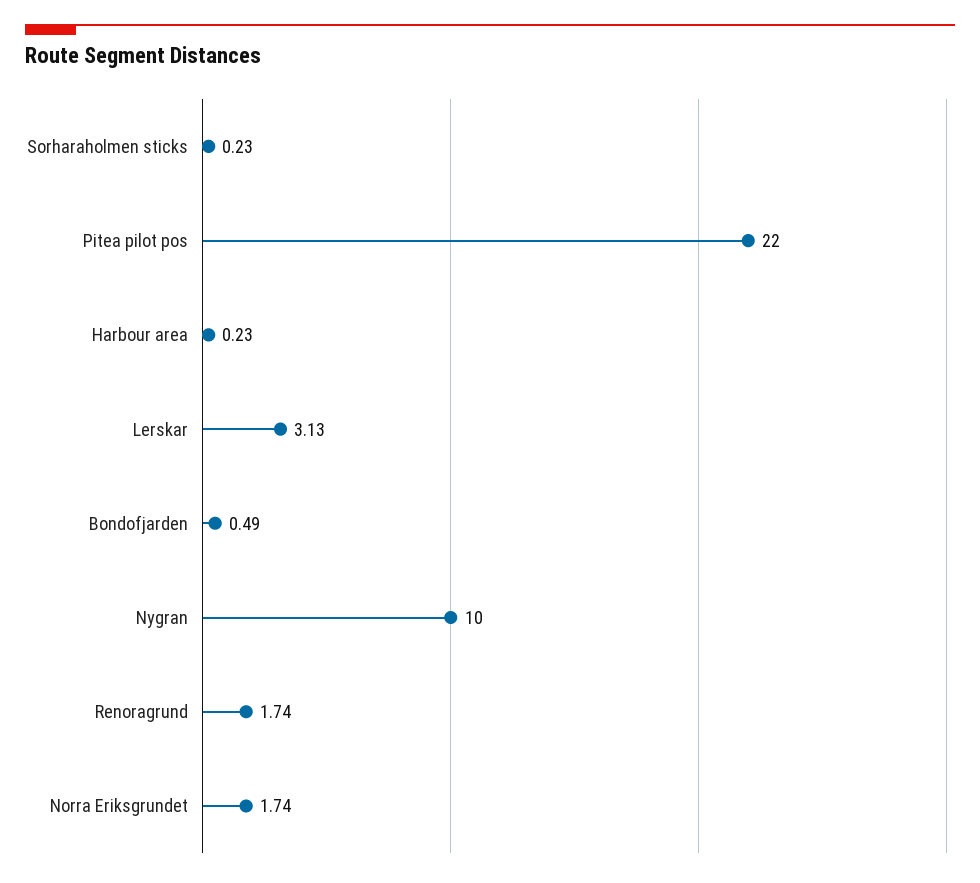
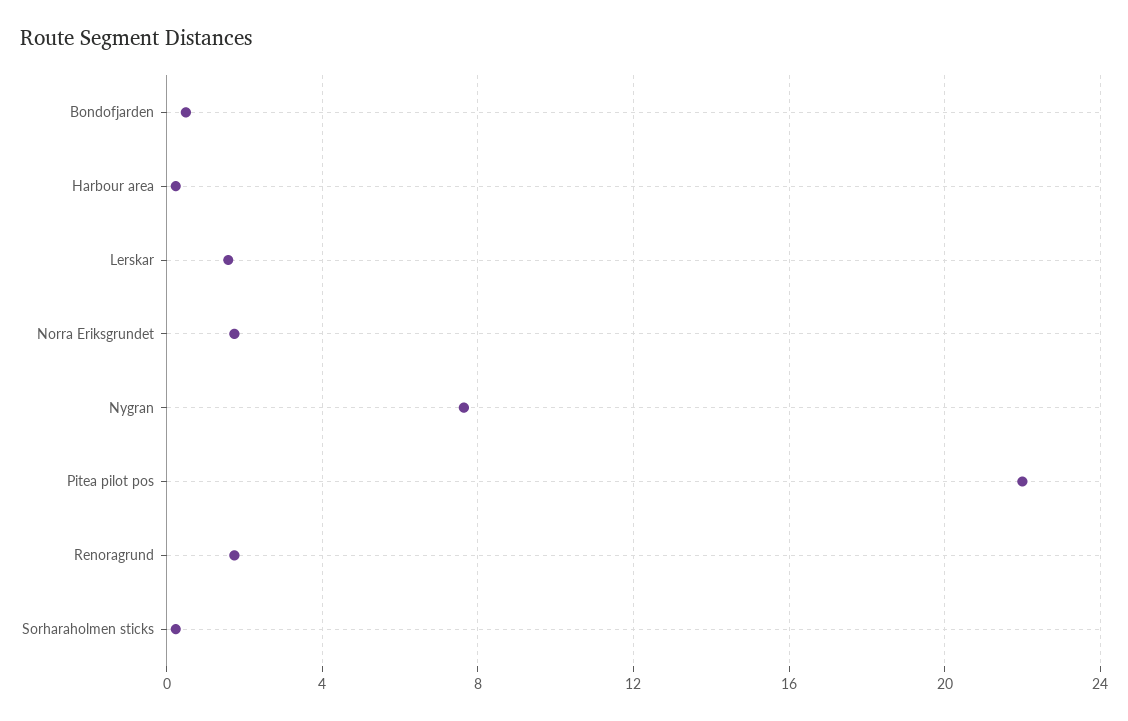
Lerskar: 3.13 -> 1.5
Nygran: 10 -> 7.5

